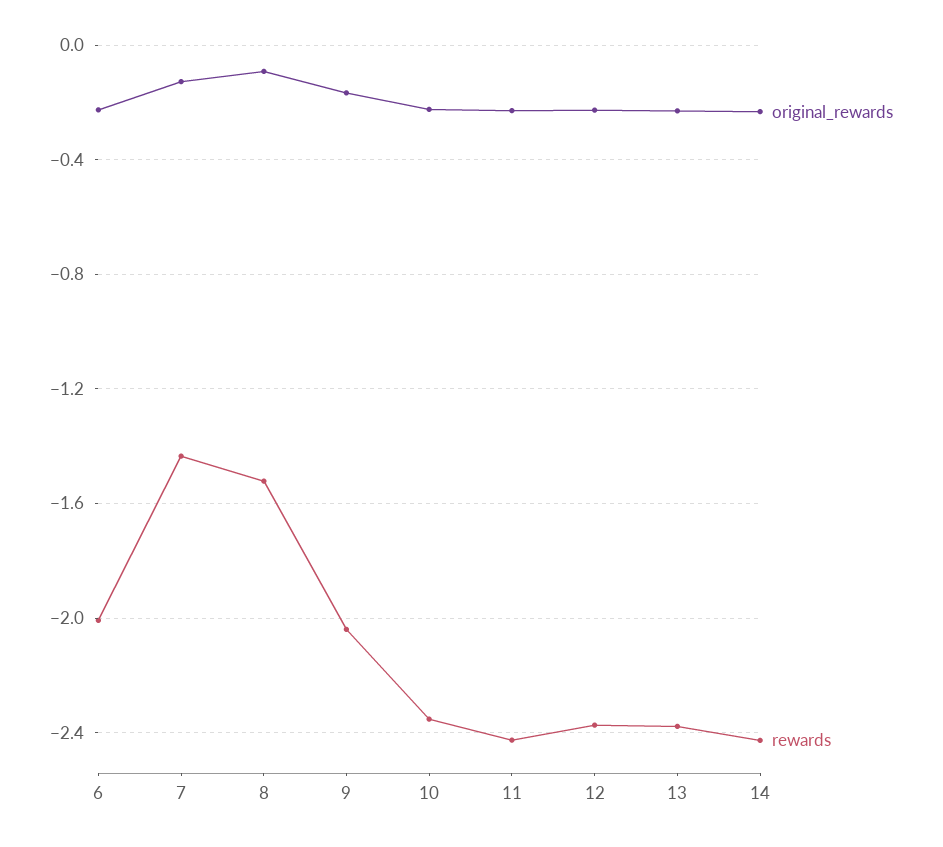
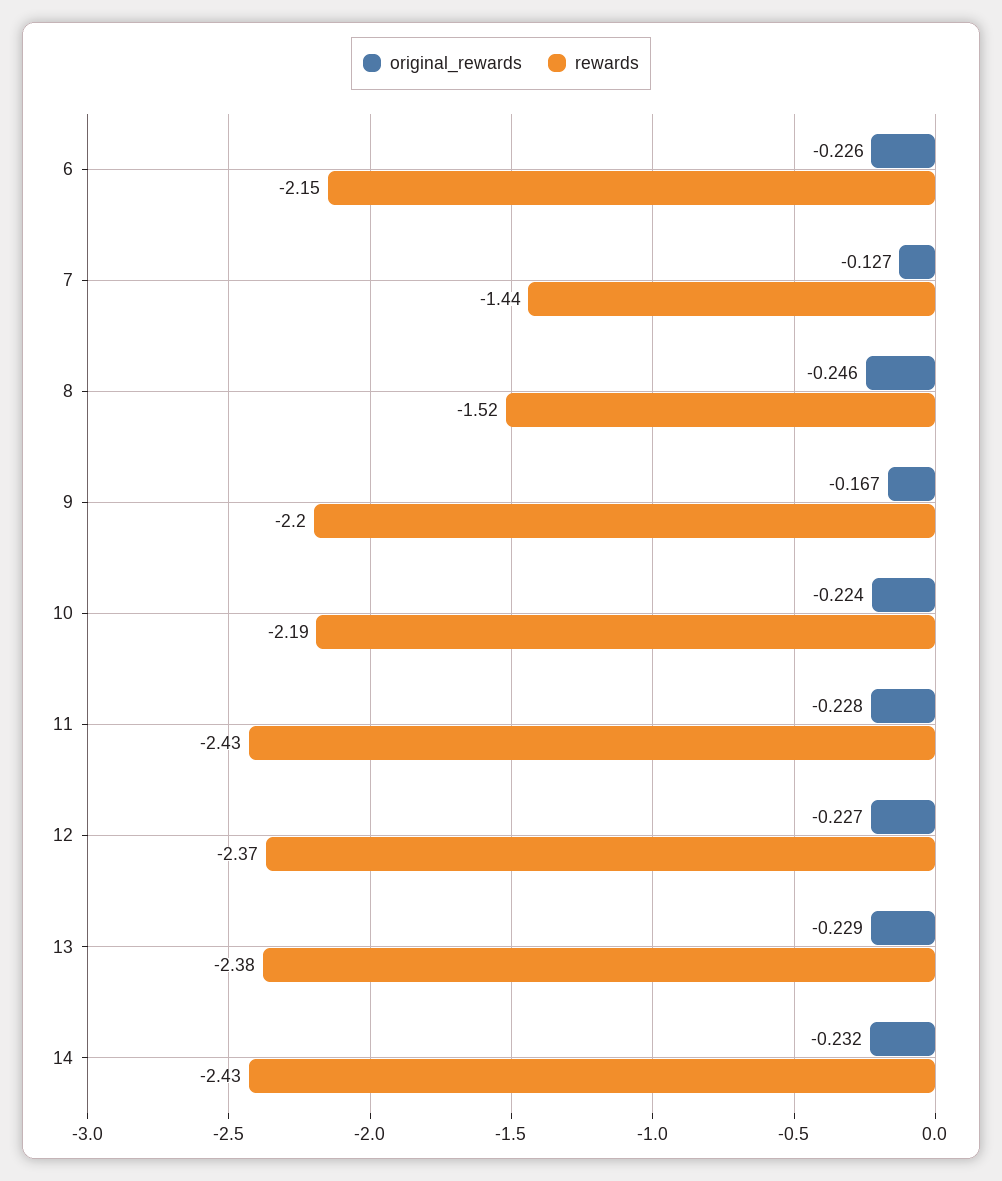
rewards, 6: -2 -> -2.15
original_rewards, 8: -0.1 -> -0.246
rewards, 9: -2.05 -> -2.2
rewards, 10: -2.35 -> -2.19

